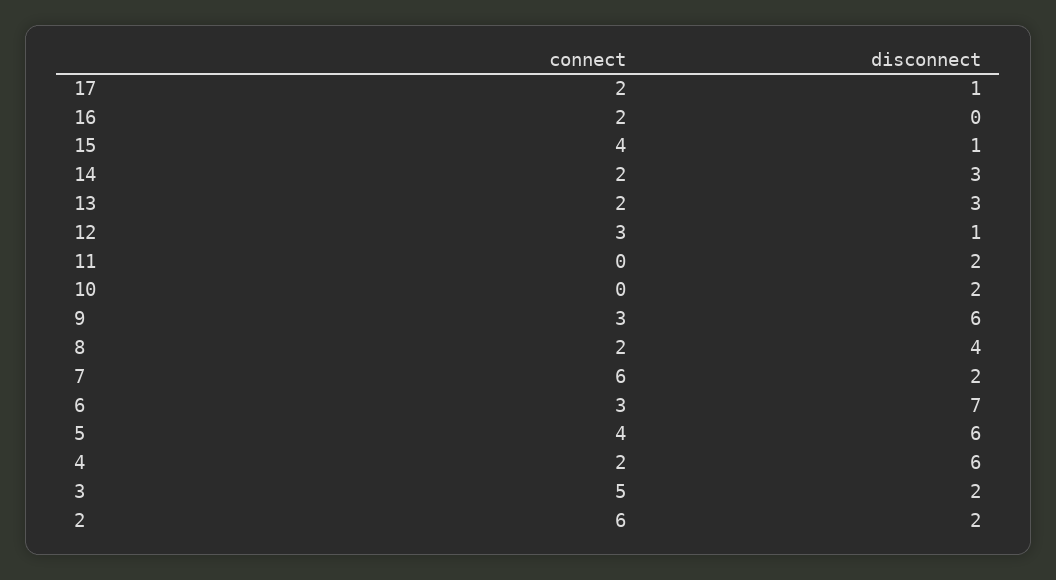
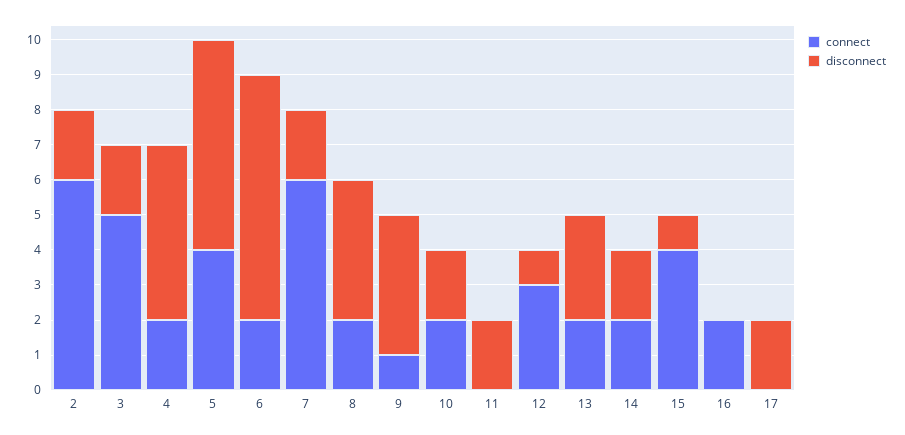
connect, 17: 2 -> 0
disconnect, 17: 1 -> 2
disconnect, 14: 3 -> 2
connect, 10: 0 -> 2
connect, 9: 3 -> 1
disconnect, 9: 6 -> 4
connect, 6: 3 -> 2
disconnect, 4: 6 -> 5

